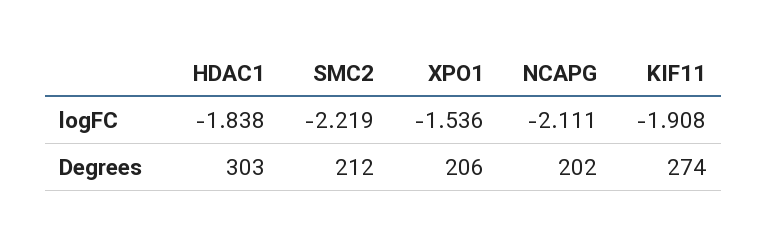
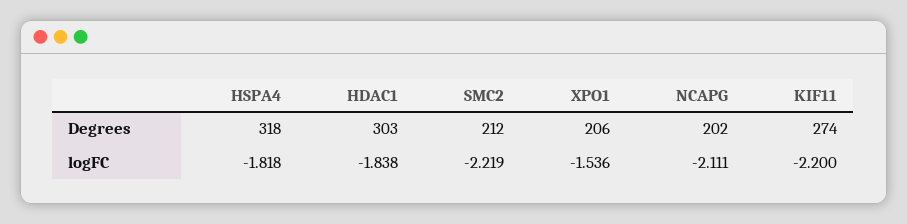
KIF11, logFC: -1.908 -> -2.2
HSPA4, Degrees: none -> 318
HSPA4, logFC: none -> -1.818

